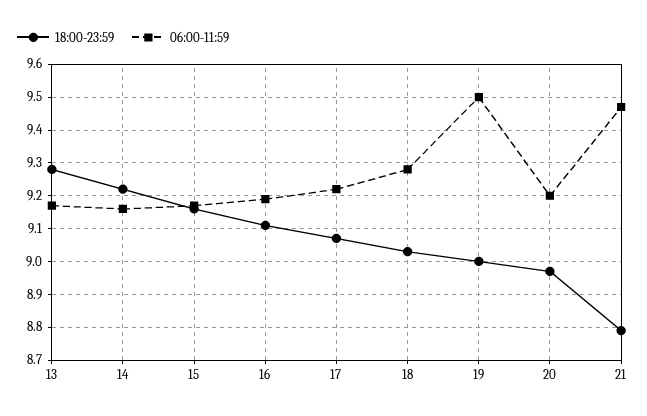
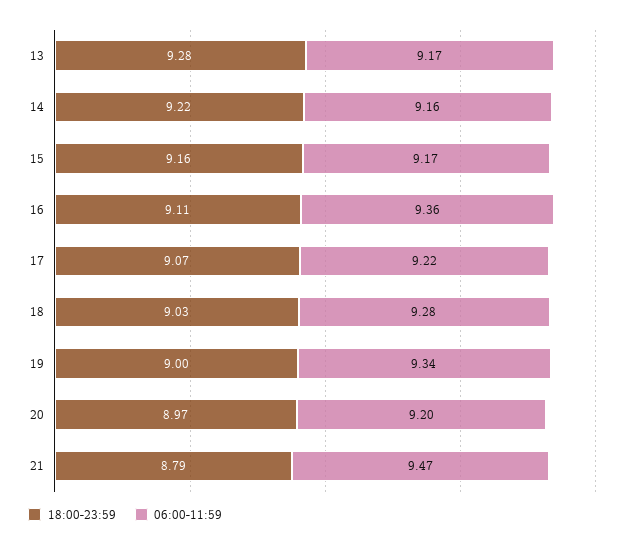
06:00-11:59, 16: 9.2 -> 9.36
06:00-11:59, 19: 9.5 -> 9.34

